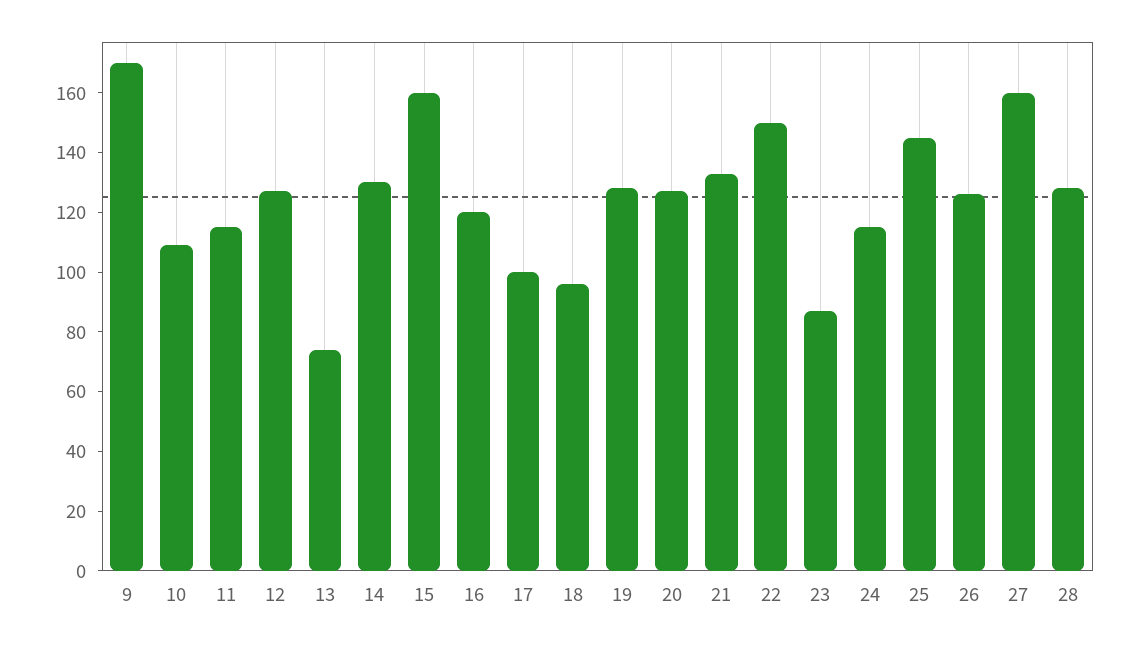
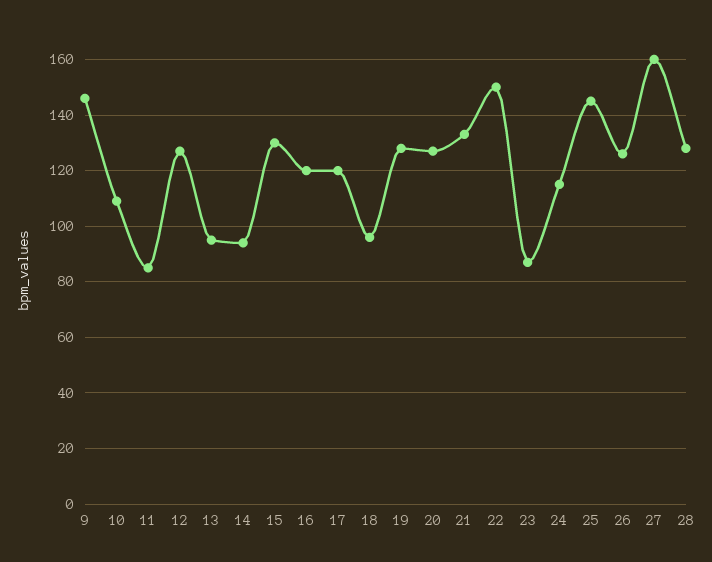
9: 170 -> 145
11: 115 -> 85
13: 75 -> 95
14: 130 -> 95
15: 160 -> 130
17: 100 -> 120

